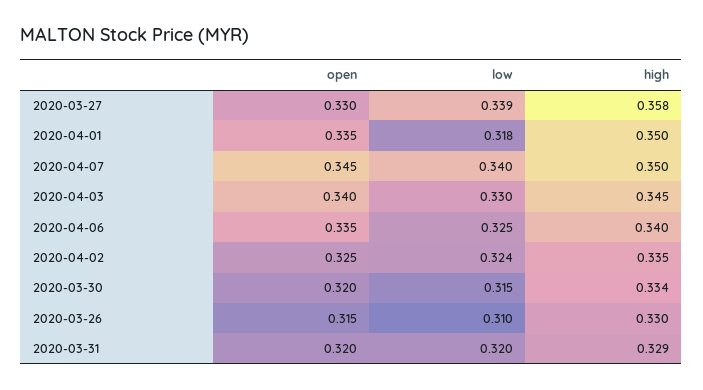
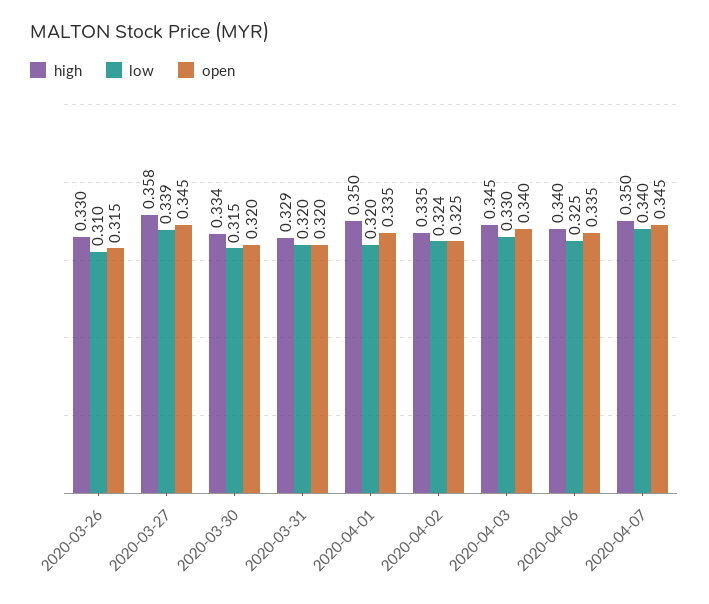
open, 2020-03-27: 0.33 -> 0.345
low, 2020-04-01: 0.318 -> 0.32

